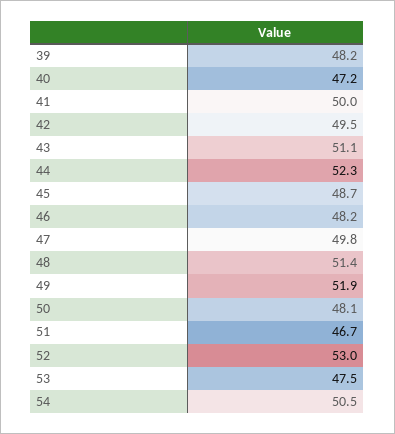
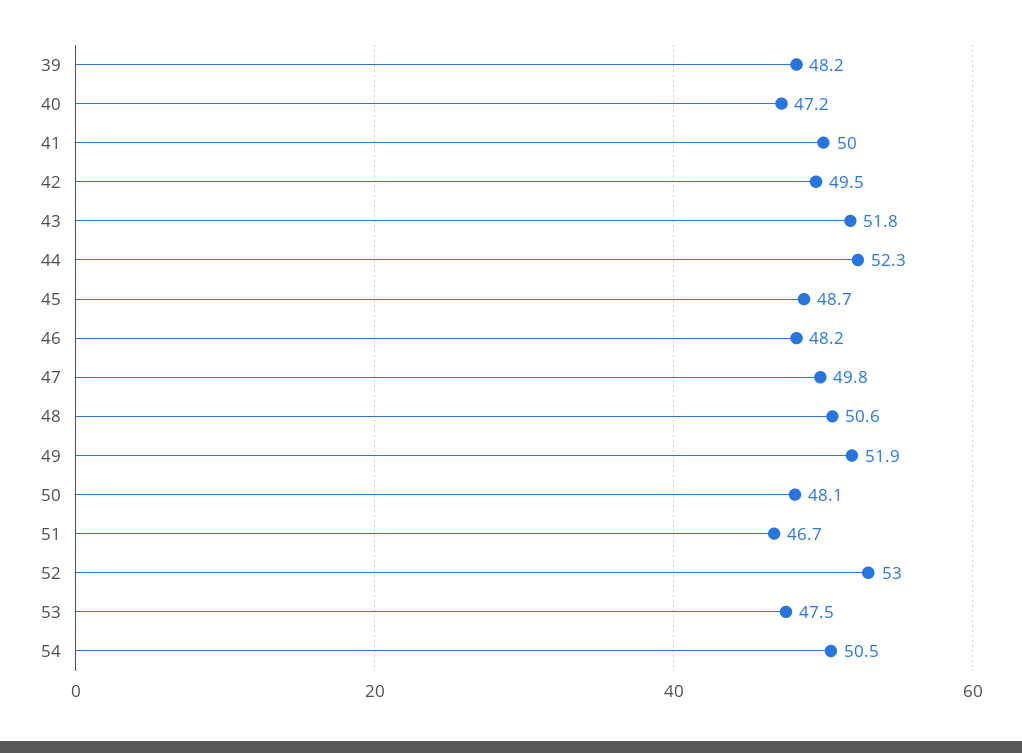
43: 51.1 -> 51.8
48: 51.4 -> 50.6

